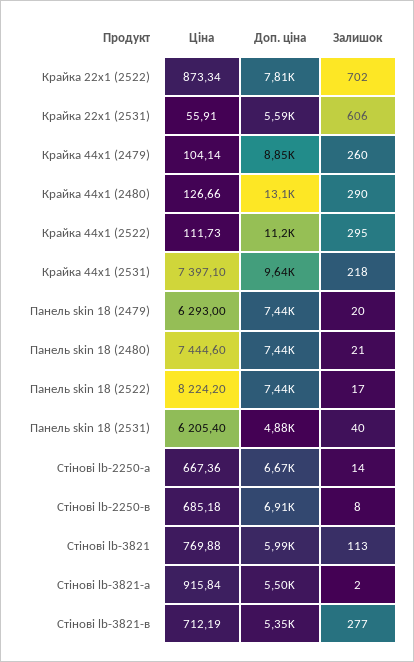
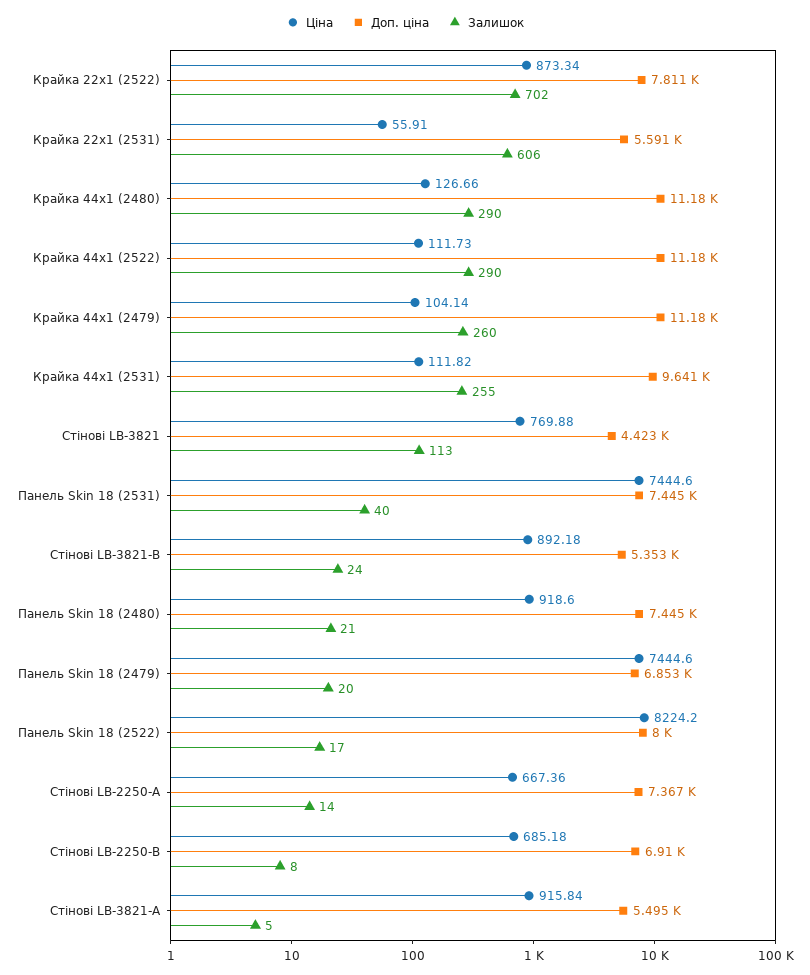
Доп. ціна, Крайка 44x1 (2479): 8850 -> 11180
Доп. ціна, Крайка 44x1 (2480): 13100 -> 11180
Залишок, Крайка 44x1 (2522): 295 -> 290
Ціна, Крайка 44x1 (2531): 7397.1 -> 111.82
Залишок, Крайка 44x1 (2531): 218 -> 255
Ціна, Панель skin 18 (2479): 6293 -> 7444.6
Доп. ціна, Панель skin 18 (2479): 7440 -> 6853
Ціна, Панель skin 18 (2480): 7444.6 -> 918.6
Доп. ціна, Панель skin 18 (2522): 7440 -> 8000
Ціна, Панель skin 18 (2531): 6205.4 -> 7444.6
Доп. ціна, Панель skin 18 (2531): 4880 -> 7445
Доп. ціна, Стінові lb-2250-а: 6670 -> 7367
Доп. ціна, Стінові lb-3821: 5990 -> 4423
Залишок, Стінові lb-3821-а: 2 -> 5
Ціна, Стінові lb-3821-в: 712.19 -> 892.18
Залишок, Стінові lb-3821-в: 277 -> 24

